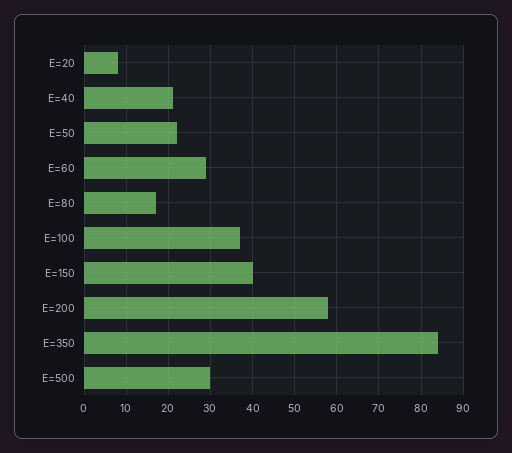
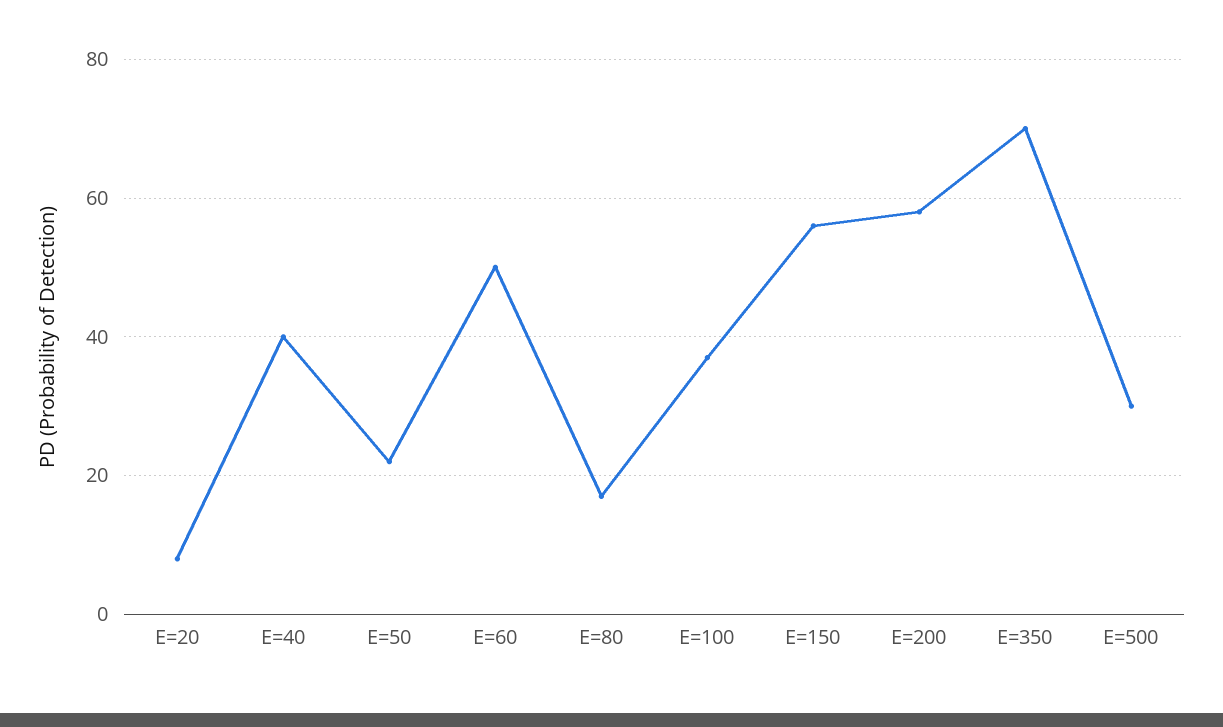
E=40: 20 -> 40
E=60: 30 -> 50
E=150: 40 -> 55
E=350: 85 -> 70

